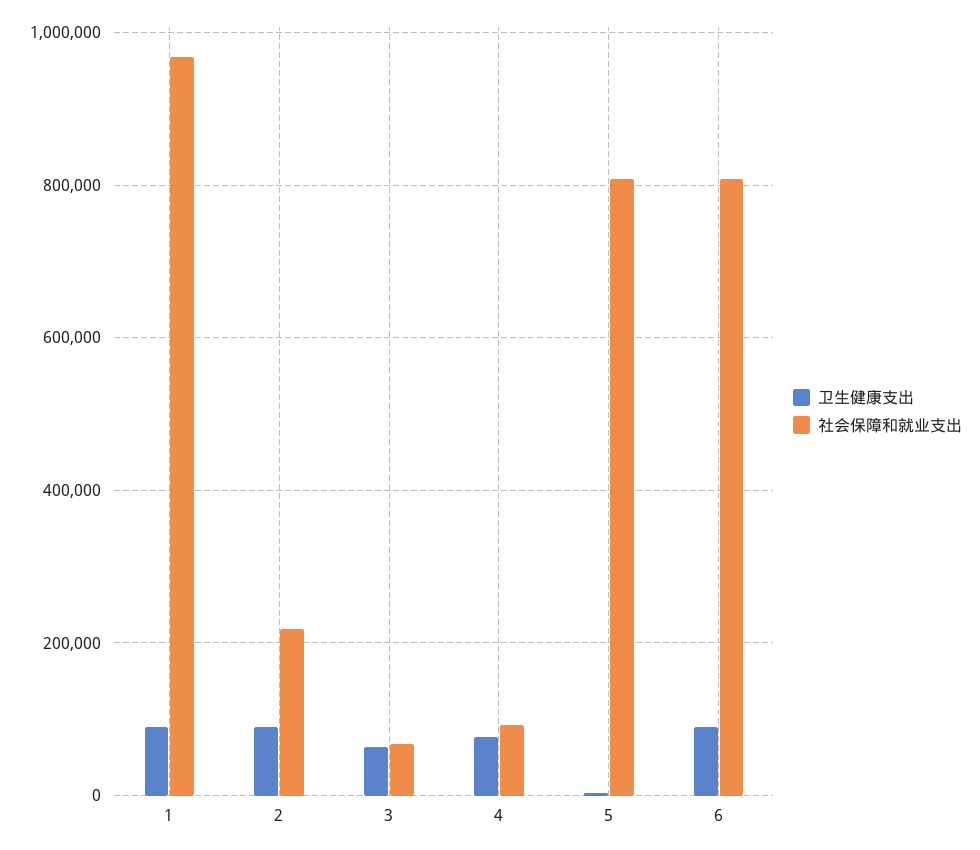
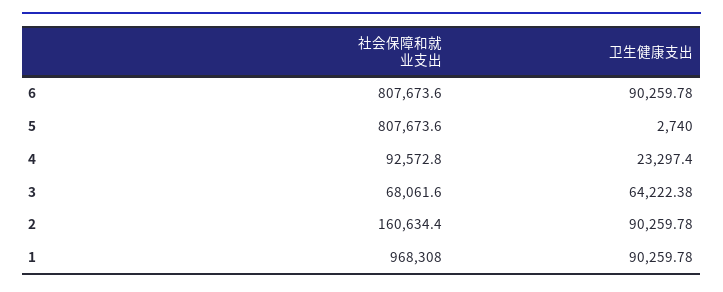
社会保障和就业支出, 2: 220000 -> 160634.4
卫生健康支出, 4: 80000 -> 23297.4

